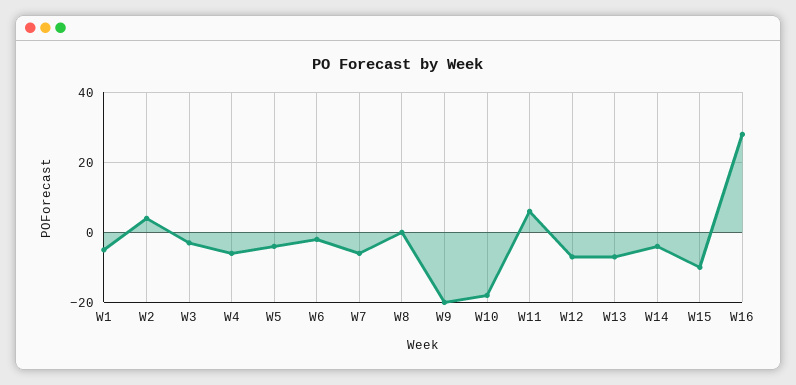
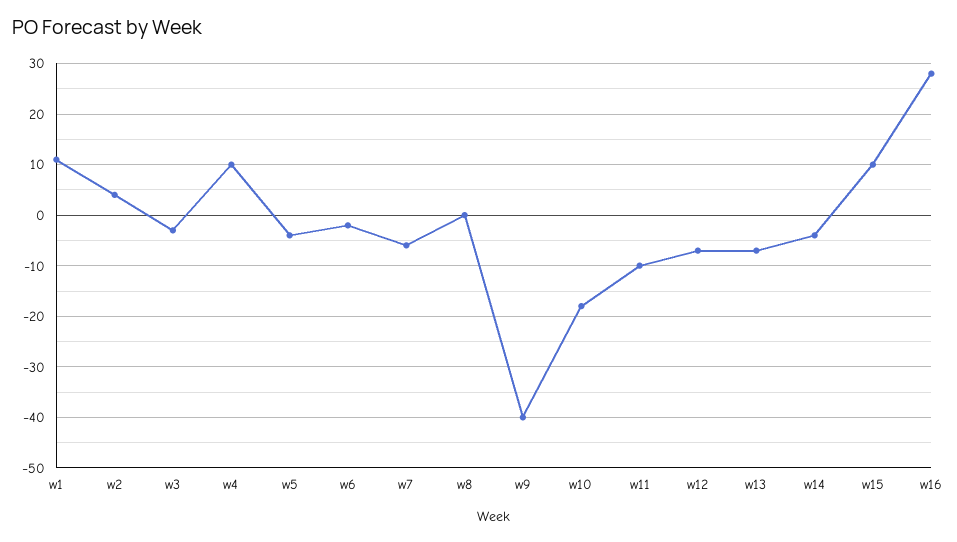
W1: -5 -> 10
W4: -5 -> 10
W9: -20 -> -40
W11: 5 -> -10
W15: -10 -> 10

